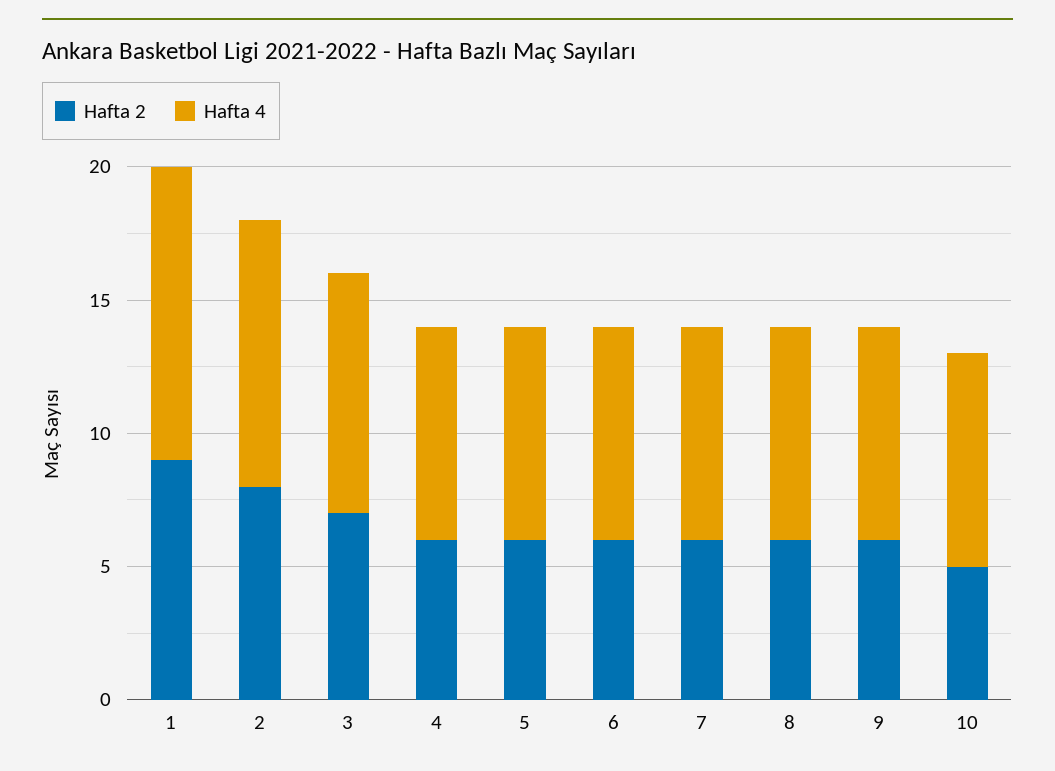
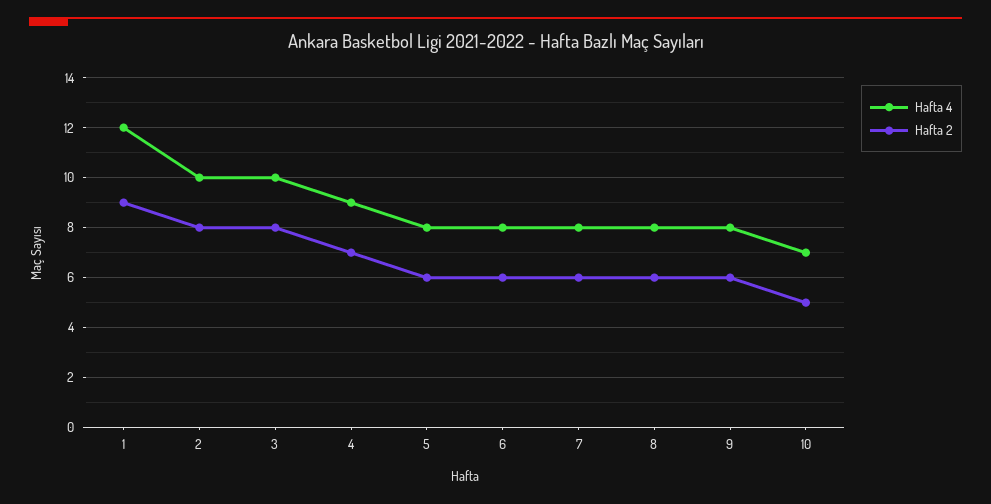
Hafta 4, 1: 11 -> 12
Hafta 2, 3: 7 -> 8
Hafta 4, 3: 9 -> 10
Hafta 2, 4: 6 -> 7
Hafta 4, 4: 8 -> 9
Hafta 4, 10: 8 -> 7

